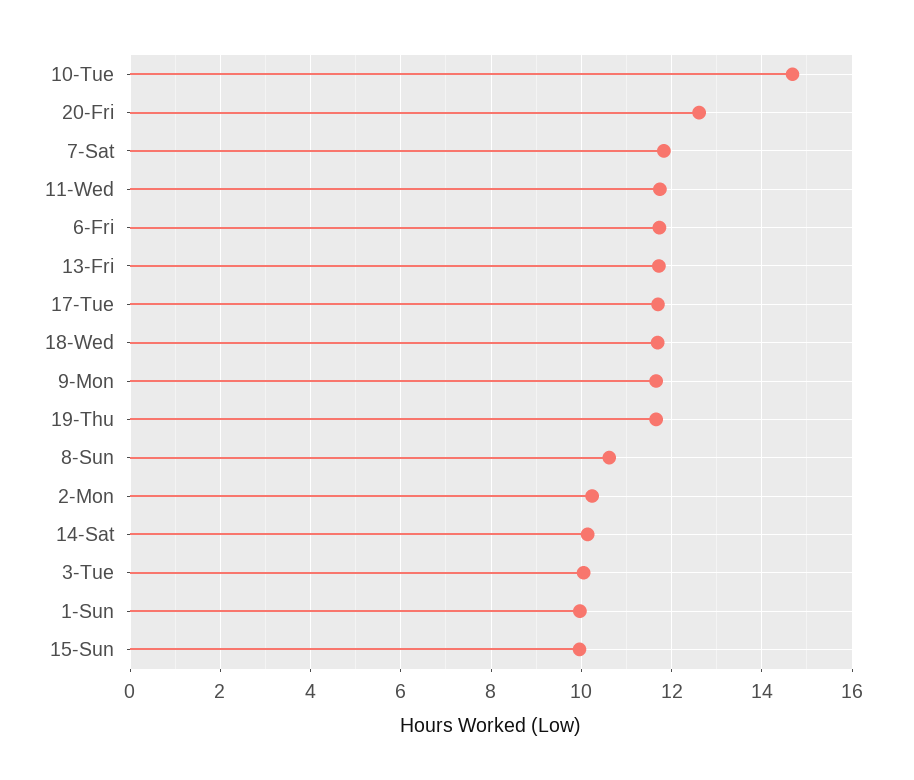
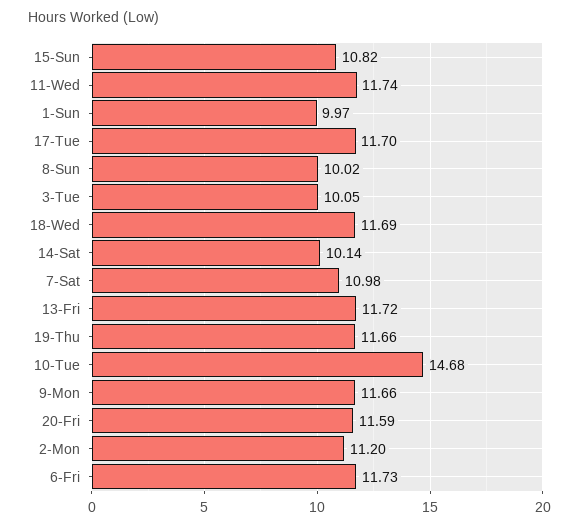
20-Fri: 12.6 -> 11.59
7-Sat: 11.8 -> 10.98
8-Sun: 10.6 -> 10.02
2-Mon: 10.2 -> 11.2
15-Sun: 10 -> 10.82

